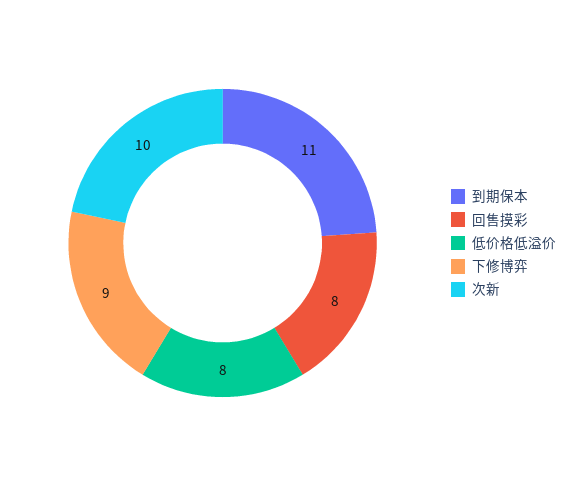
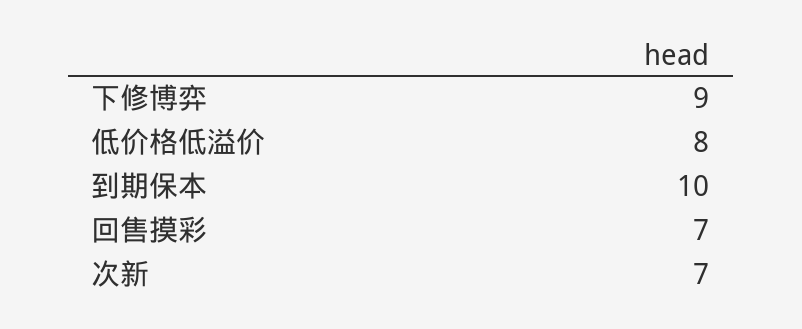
到期保本: 11 -> 10
回售摸彩: 8 -> 7
次新: 10 -> 7

